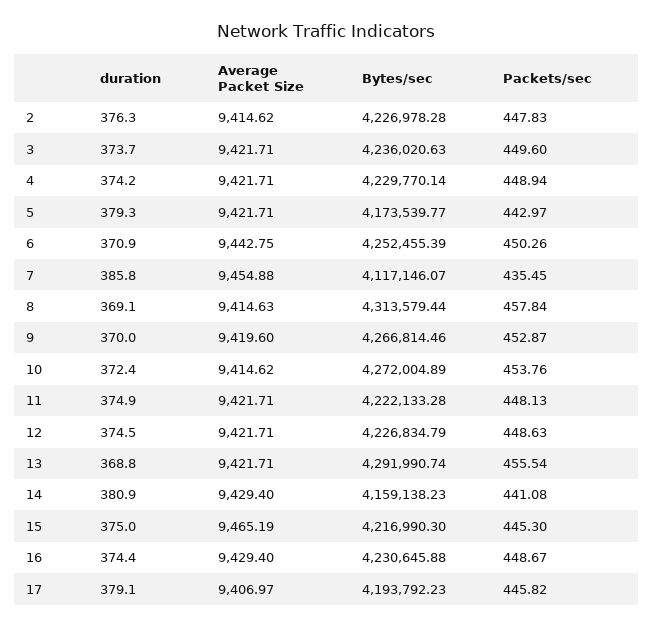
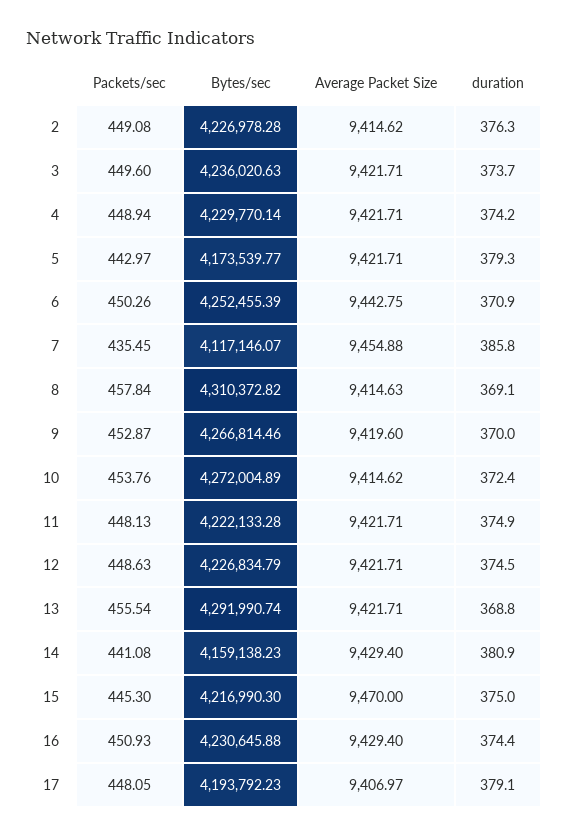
Packets/sec, 2: 447.83 -> 449.08
Bytes/sec, 8: 4313579.44 -> 4310372.82
Average Packet Size, 15: 9465.19 -> 9470
Packets/sec, 16: 448.67 -> 450.93
Packets/sec, 17: 445.82 -> 448.05

